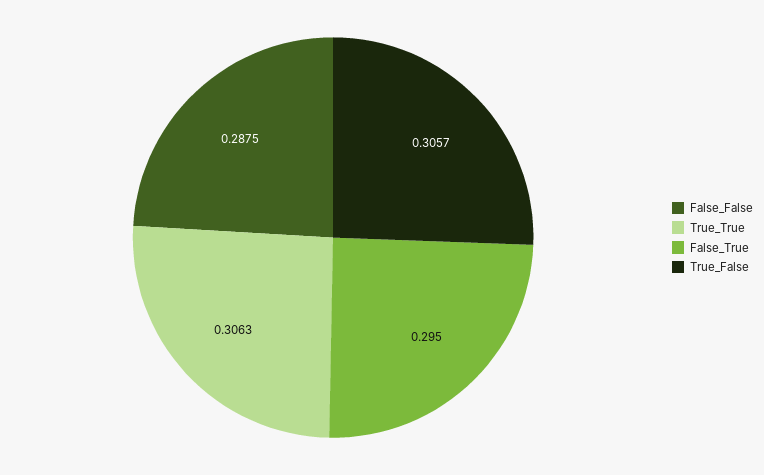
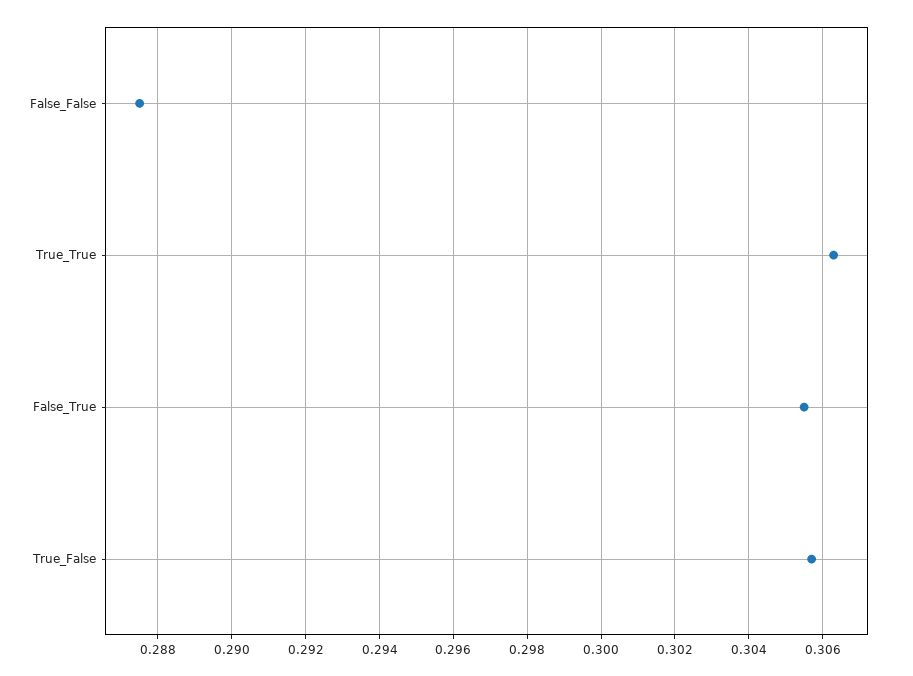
False_True: 0.295 -> 0.3055

